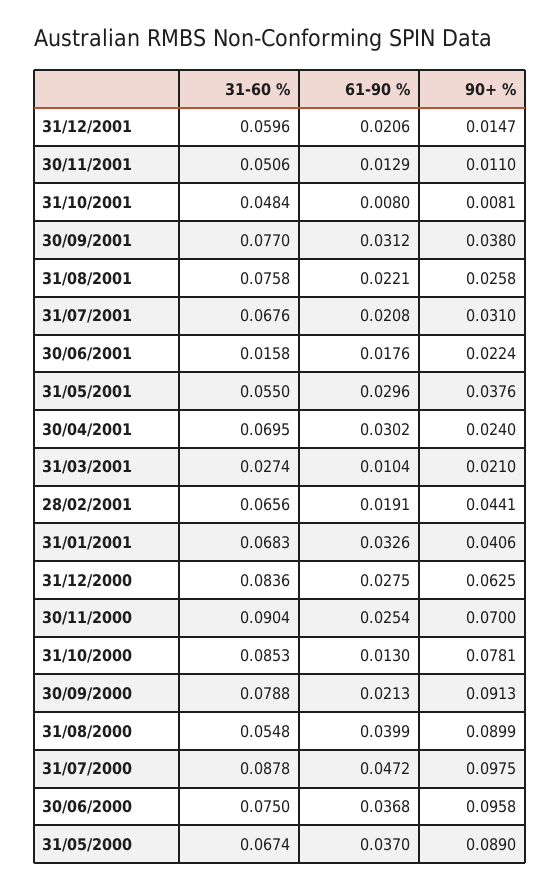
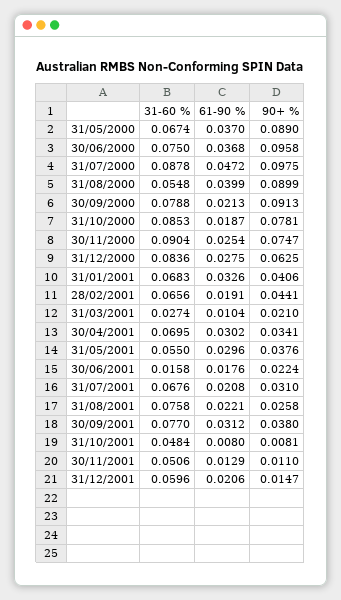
90+ %, 30/04/2001: 0.024 -> 0.0341
90+ %, 30/11/2000: 0.07 -> 0.0747
61-90 %, 31/10/2000: 0.013 -> 0.0187

